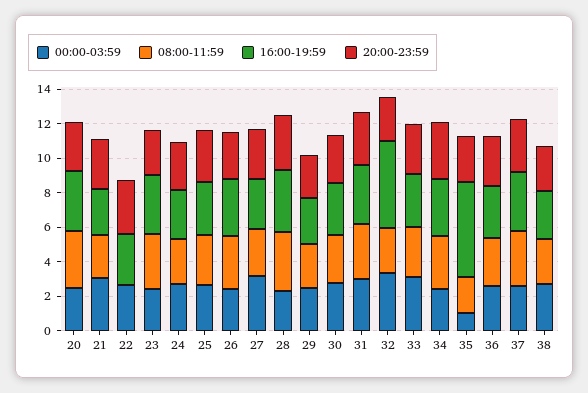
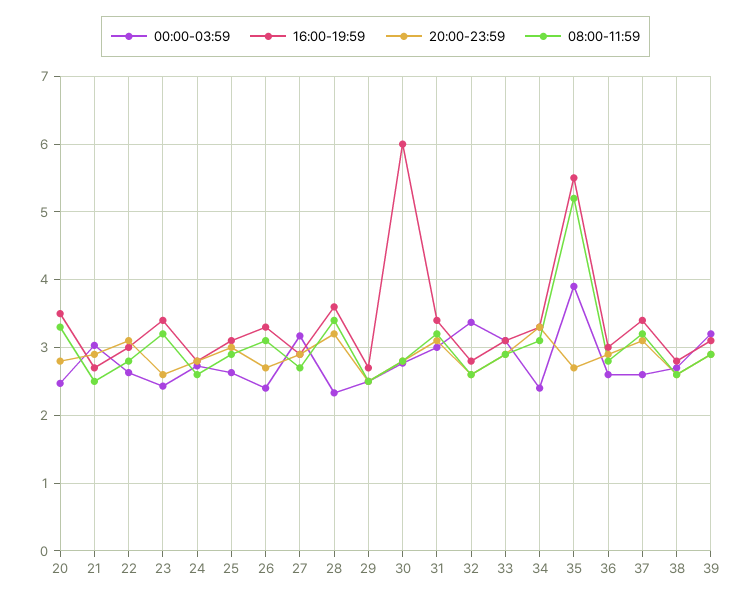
08:00-11:59, 22: 0 -> 2.8
16:00-19:59, 30: 3 -> 6
16:00-19:59, 32: 5 -> 2.8
00:00-03:59, 35: 1 -> 3.9
08:00-11:59, 35: 2 -> 5.2
00:00-03:59, 39: none -> 3.2
16:00-19:59, 39: none -> 3.1
20:00-23:59, 39: none -> 2.9
08:00-11:59, 39: none -> 2.9

